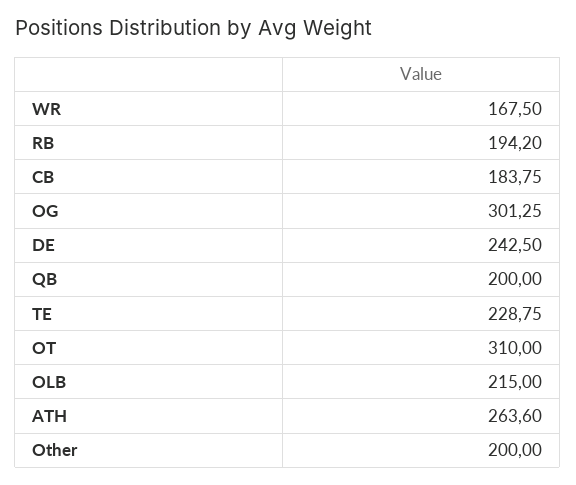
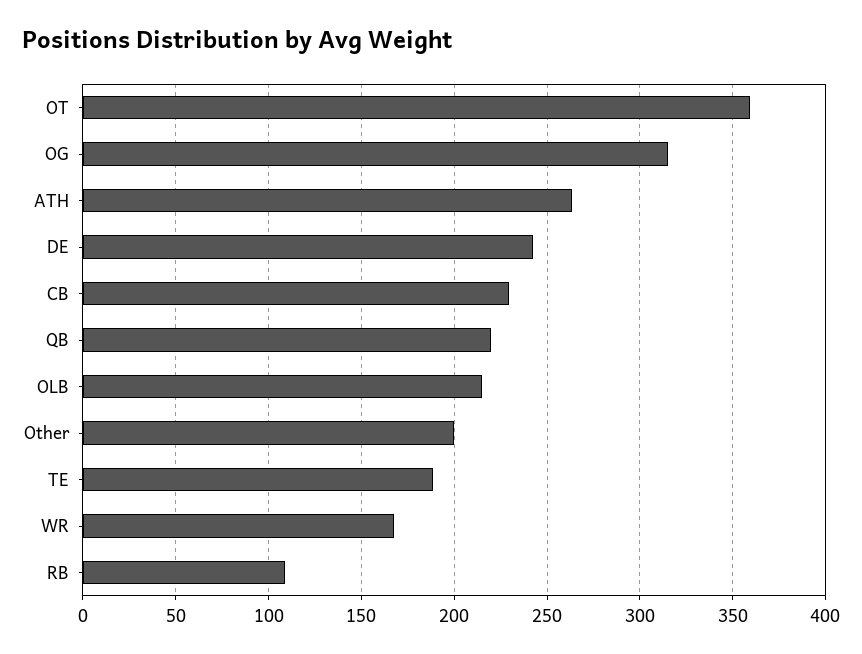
RB: 194.2 -> 110
CB: 183.75 -> 230
OG: 301.25 -> 315
QB: 200 -> 220
TE: 228.75 -> 190
OT: 310 -> 360

